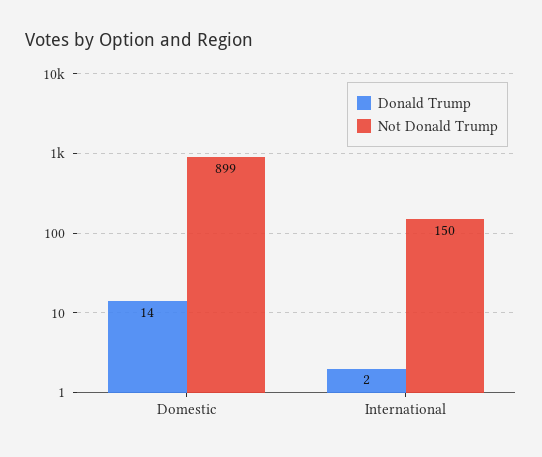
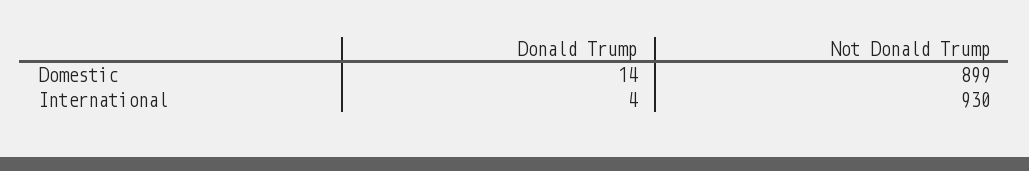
Donald Trump, International: 2 -> 4
Not Donald Trump, International: 150 -> 930

